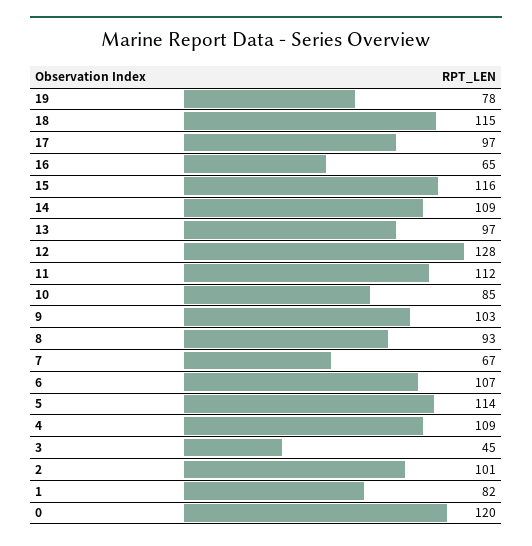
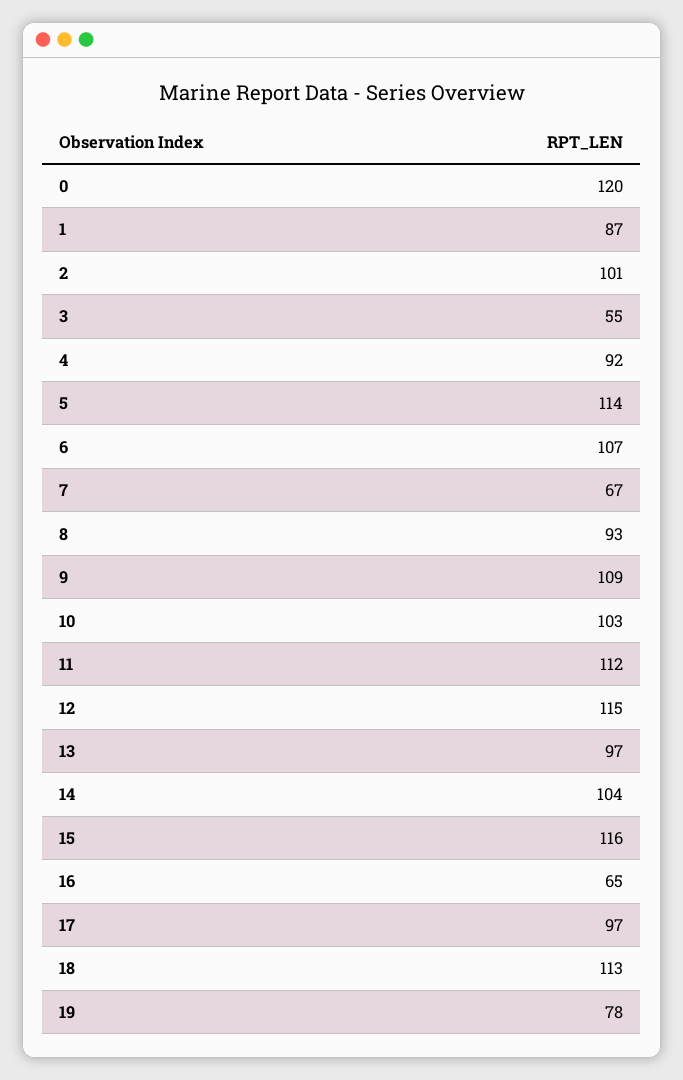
18: 115 -> 113
14: 109 -> 104
12: 128 -> 115
10: 85 -> 103
9: 103 -> 109
4: 109 -> 92
3: 45 -> 55
1: 82 -> 87

